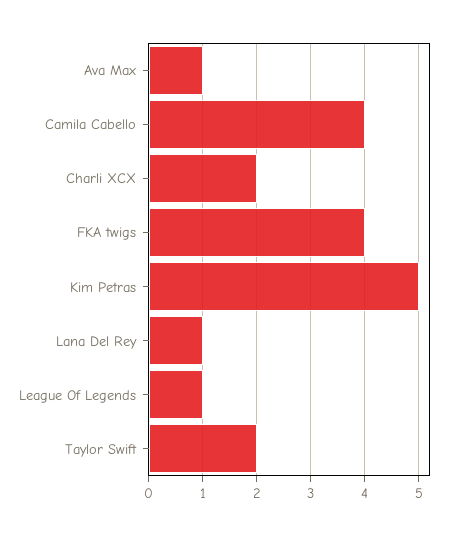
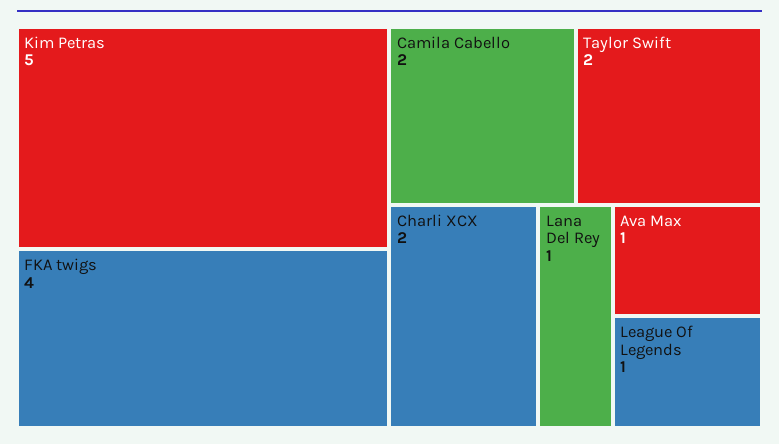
Camila Cabello: 4 -> 2

